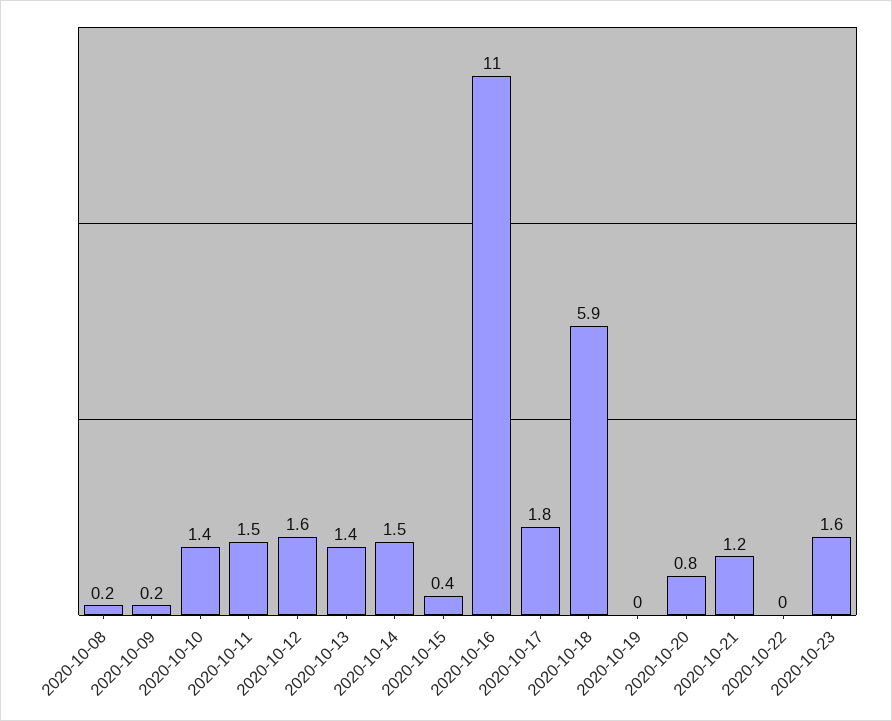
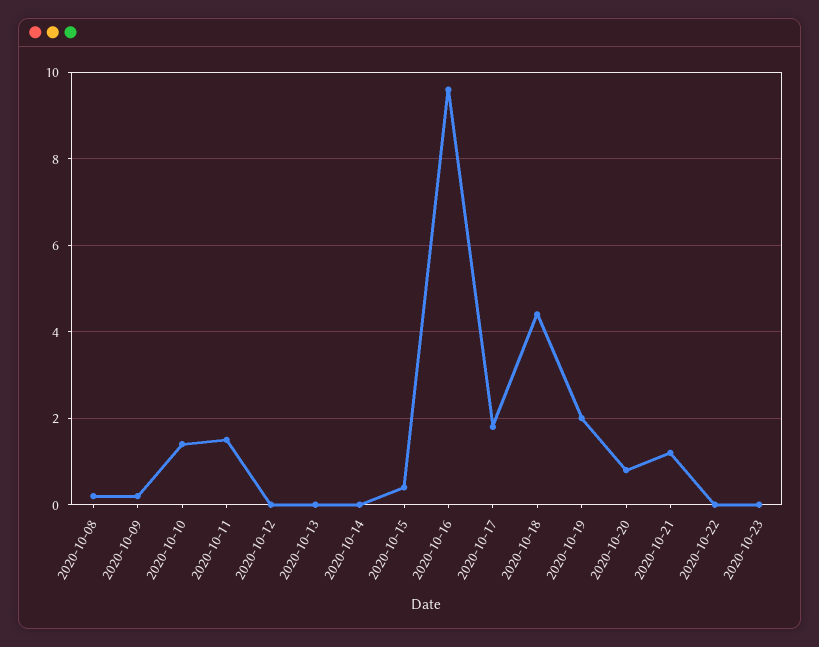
2020-10-12: 1.6 -> 0
2020-10-13: 1.4 -> 0
2020-10-14: 1.5 -> 0
2020-10-16: 11 -> 9.5
2020-10-18: 5.9 -> 4.5
2020-10-19: 0 -> 2
2020-10-23: 1.6 -> 0

